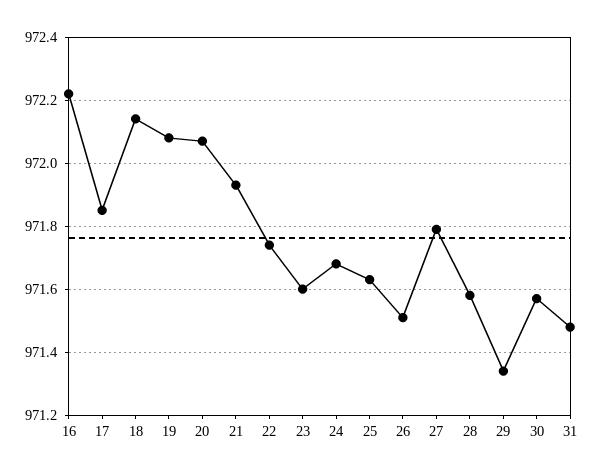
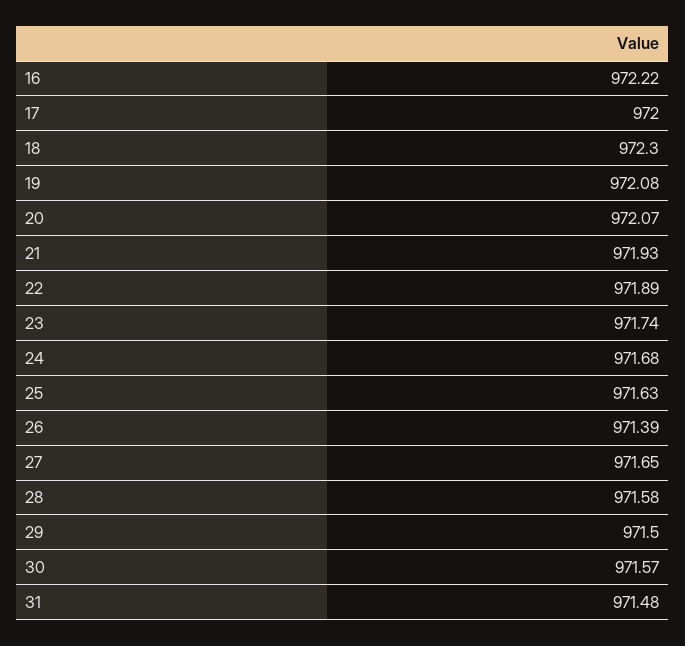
17: 971.85 -> 972
18: 972.15 -> 972.3
22: 971.75 -> 971.89
23: 971.6 -> 971.74
26: 971.5 -> 971.39
27: 971.8 -> 971.65
29: 971.35 -> 971.5

